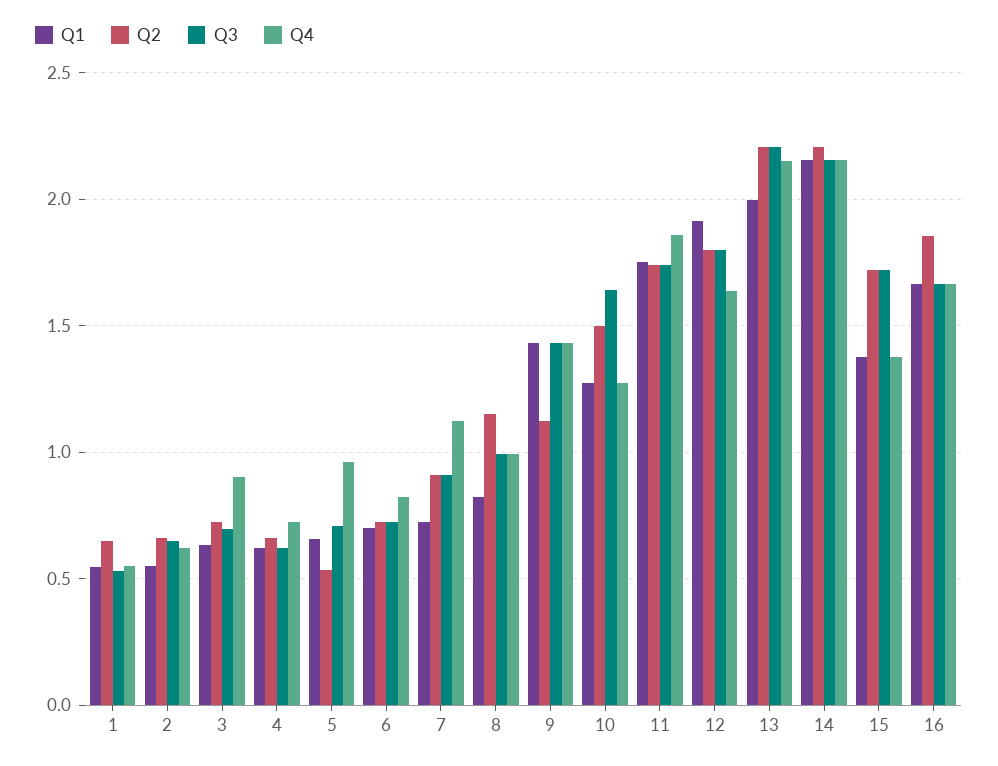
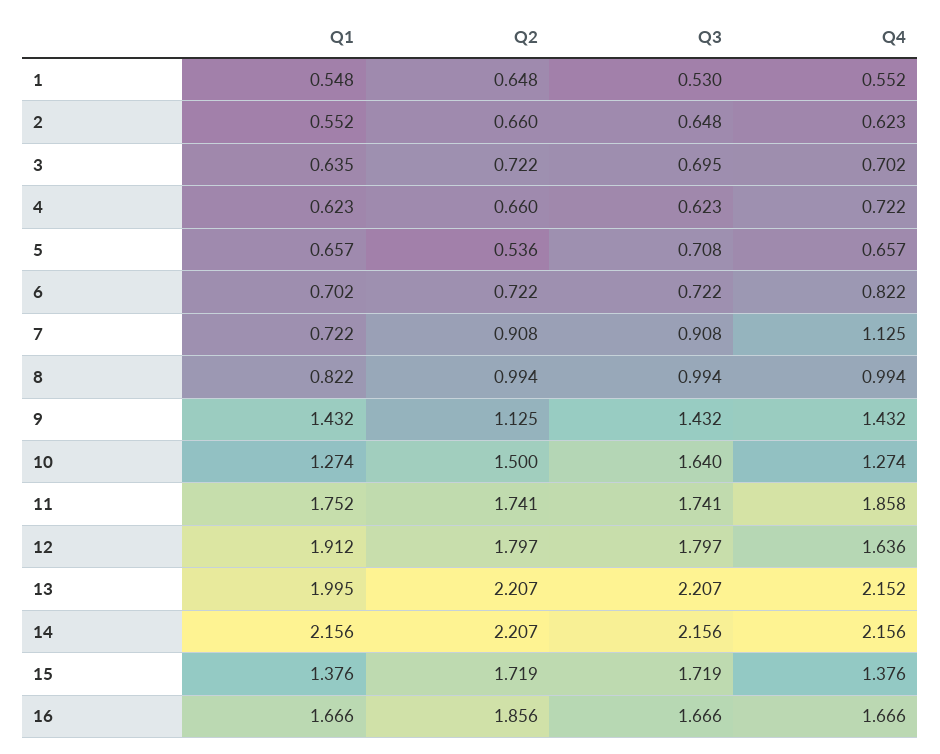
Q4, 3: 0.9 -> 0.702
Q4, 5: 0.95 -> 0.657
Q2, 8: 1.15 -> 0.994

